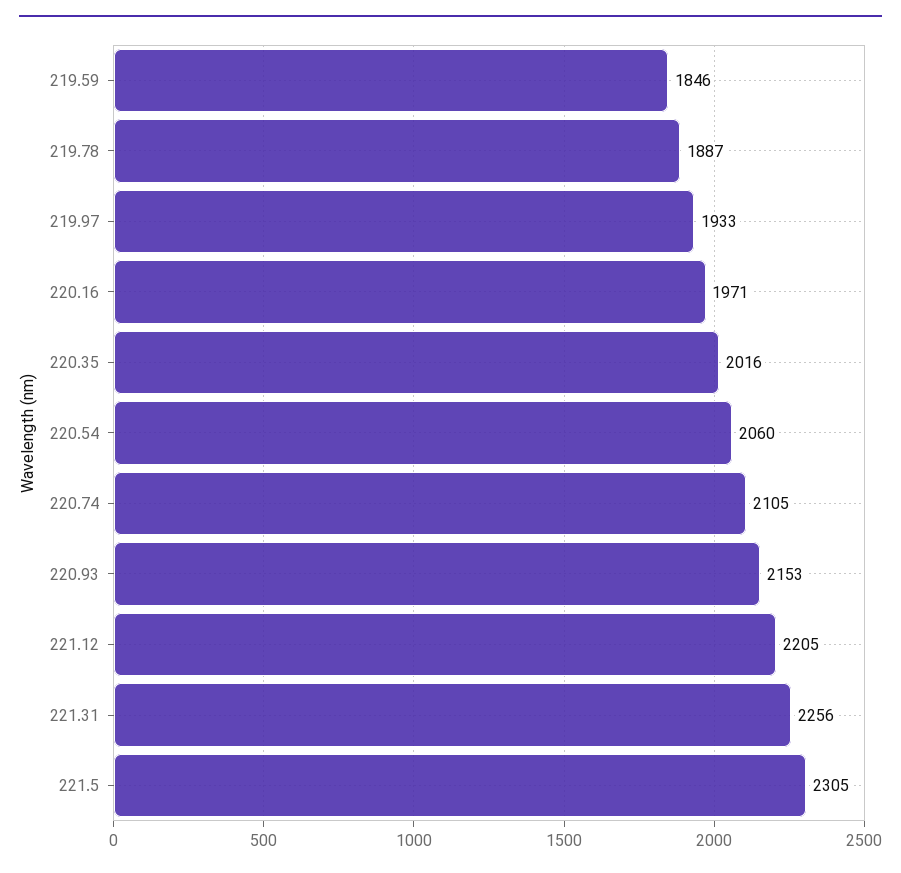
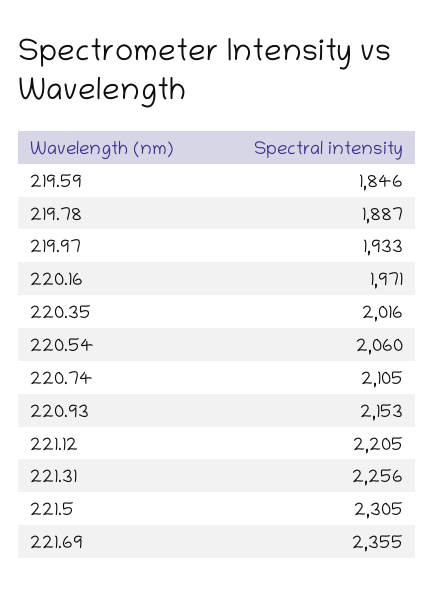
221.69: none -> 2355

